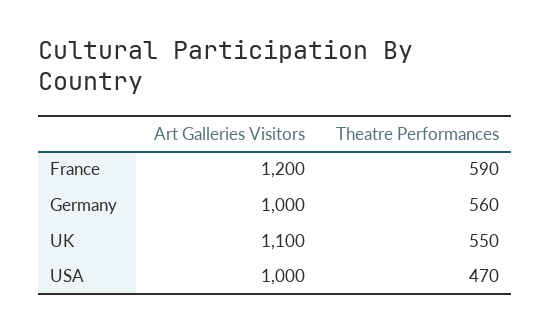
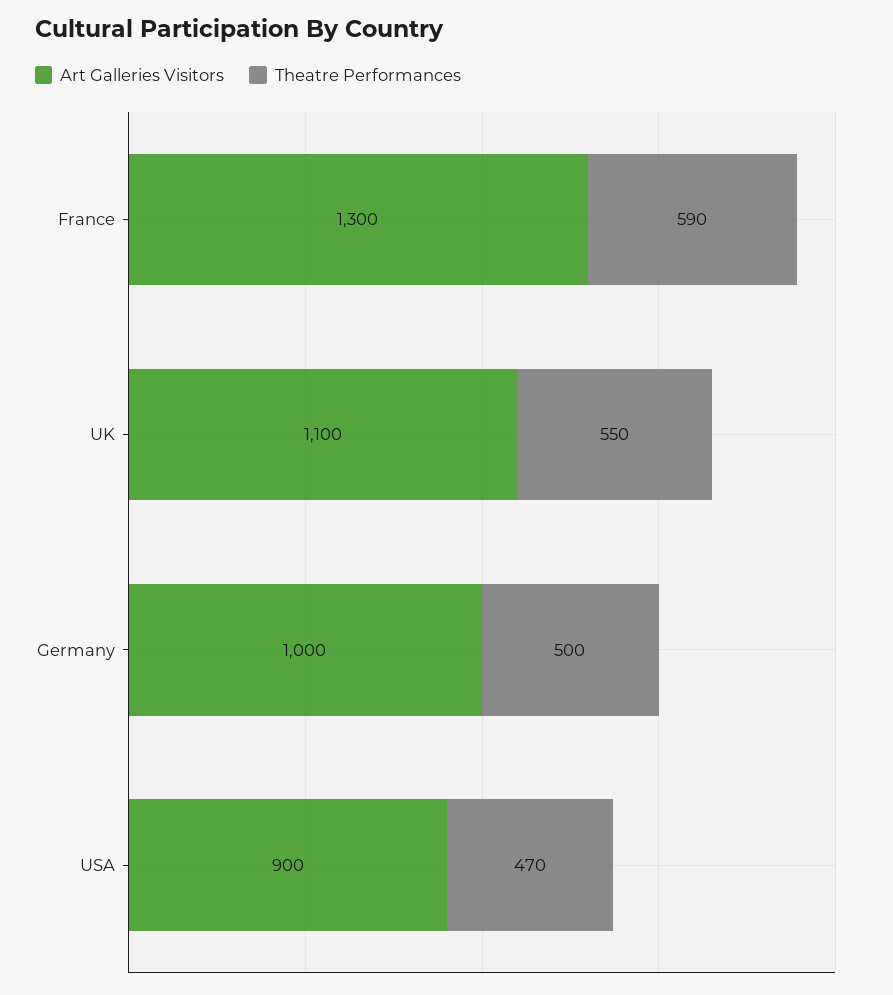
Art Galleries Visitors, France: 1200 -> 1300
Theatre Performances, Germany: 560 -> 500
Art Galleries Visitors, USA: 1000 -> 900

